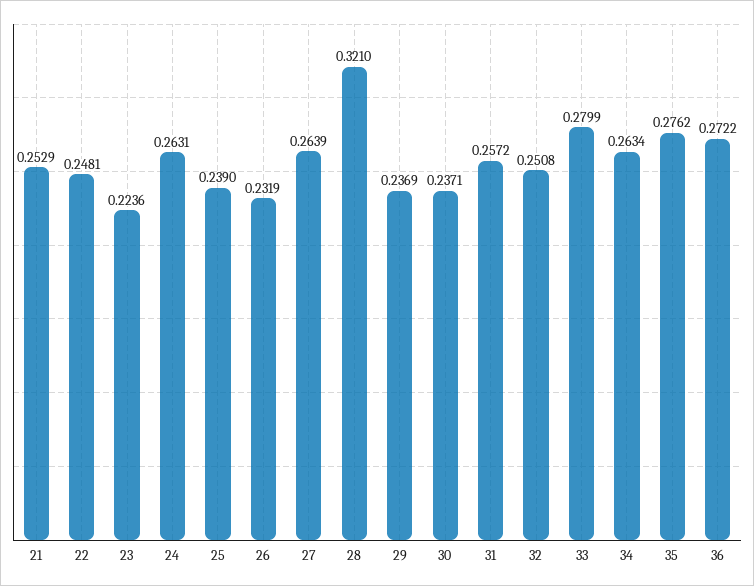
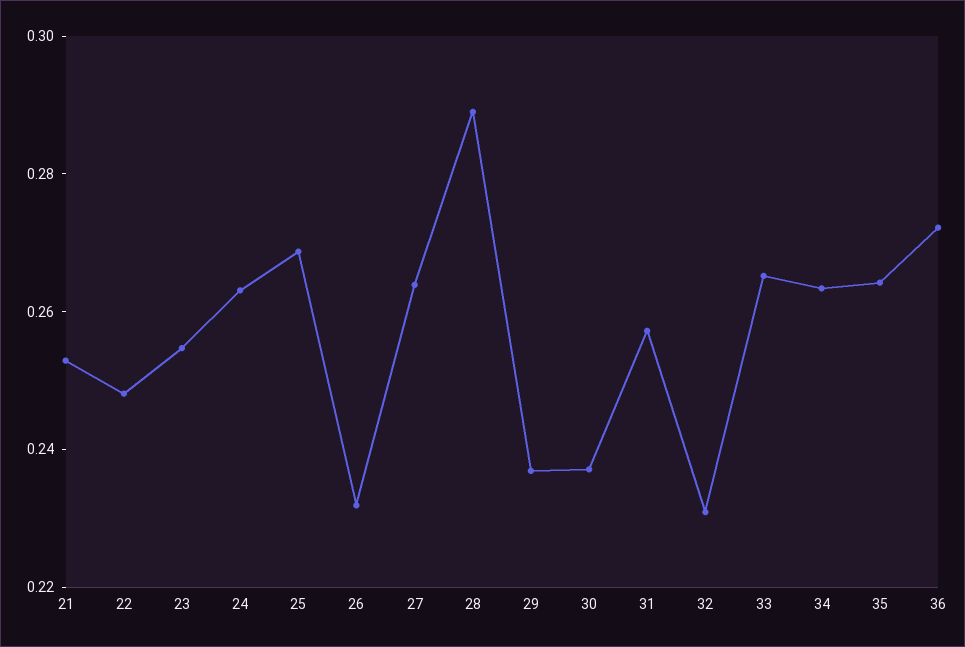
23: 0.2236 -> 0.255
25: 0.239 -> 0.27
28: 0.321 -> 0.29
32: 0.2508 -> 0.23
33: 0.2799 -> 0.265
35: 0.2762 -> 0.265

